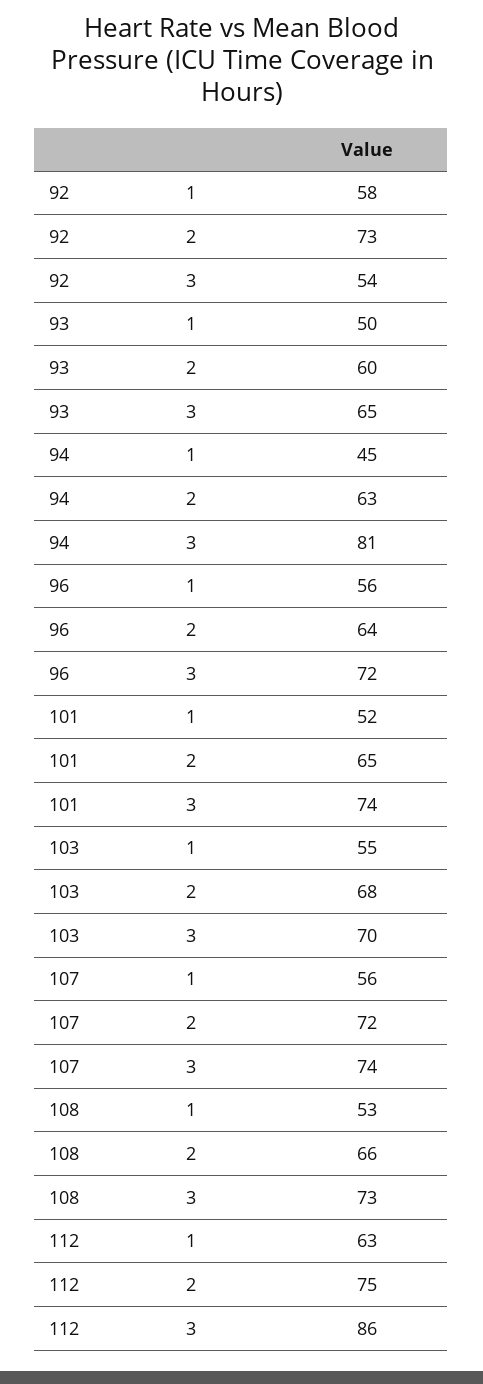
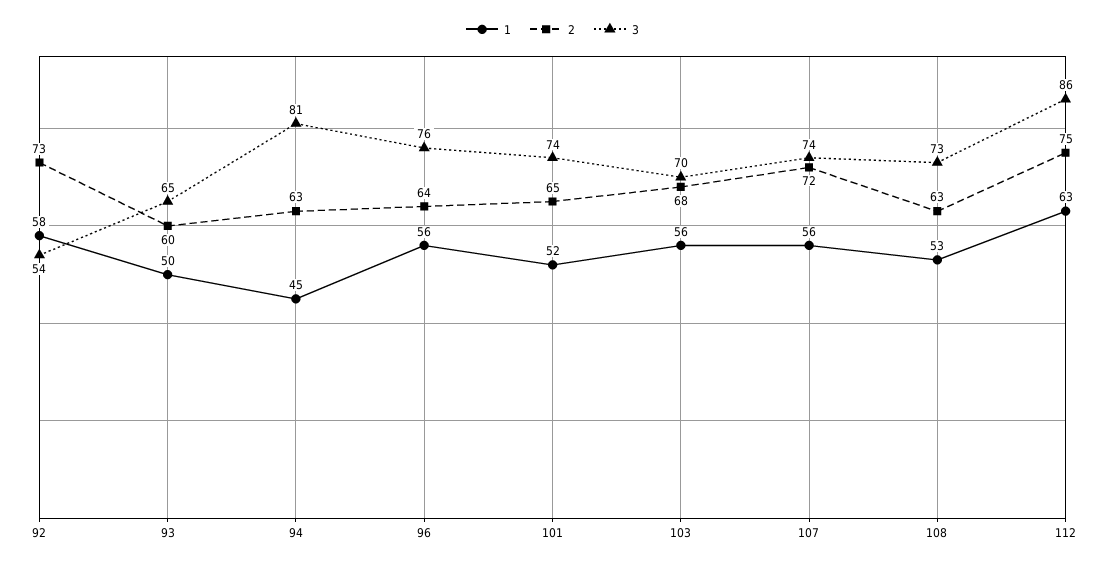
3, 96: 72 -> 76
1, 103: 55 -> 56
2, 108: 66 -> 63

